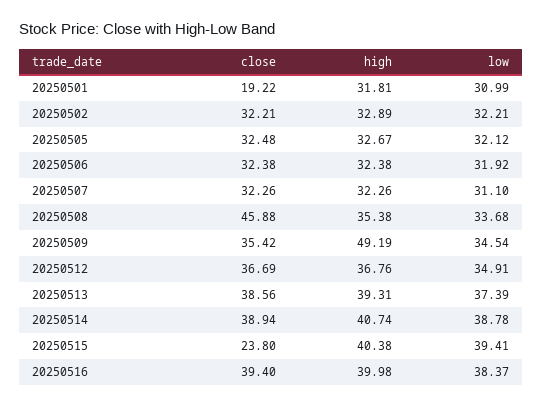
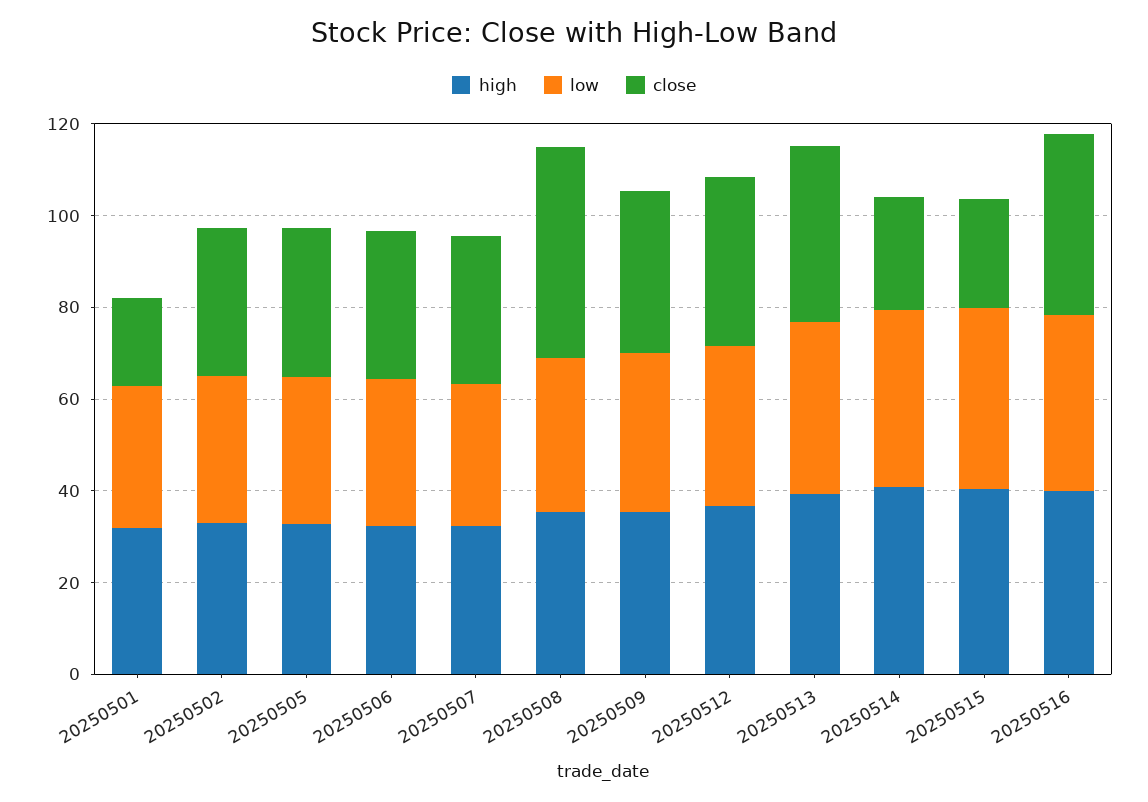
high, 20250509: 49.19 -> 35
close, 20250514: 38.94 -> 25

